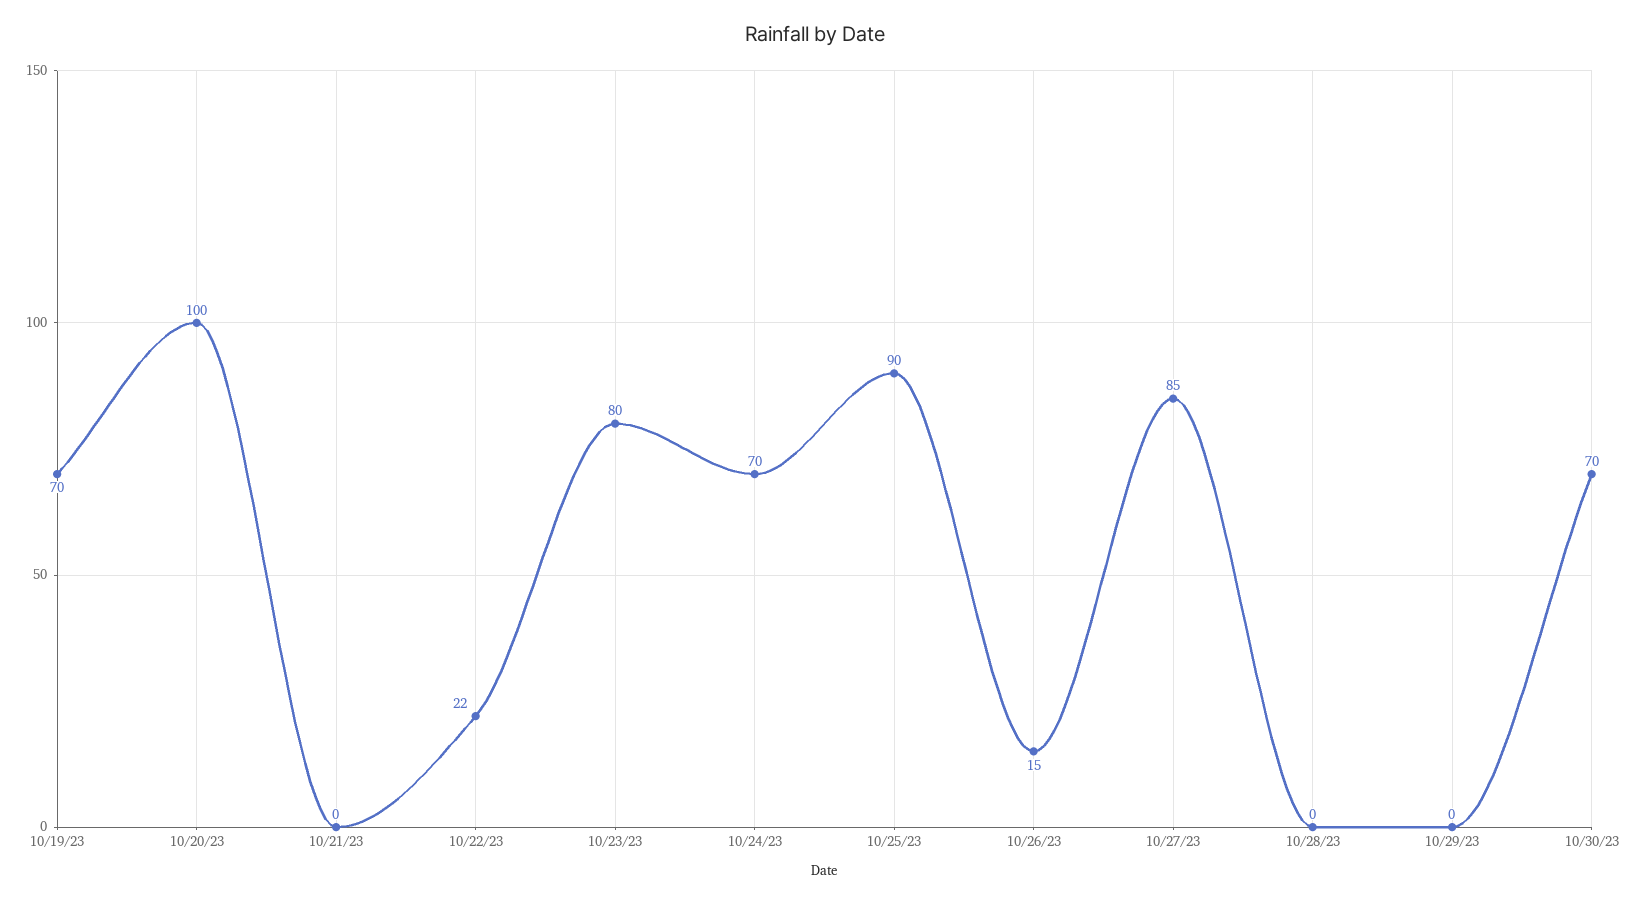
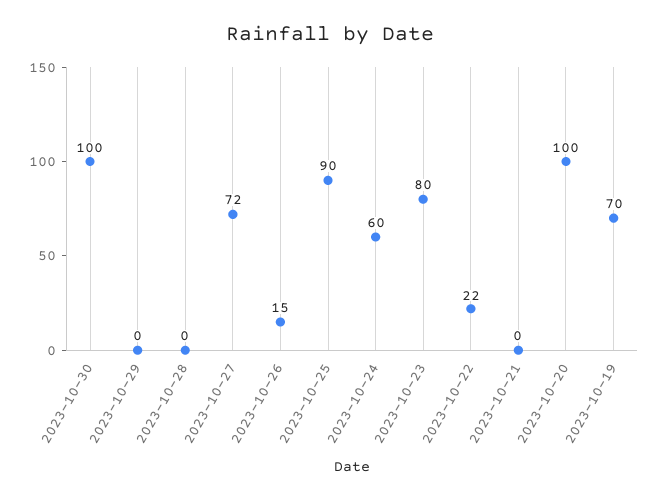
10/24/23: 70 -> 60
10/27/23: 85 -> 72
10/30/23: 70 -> 100

